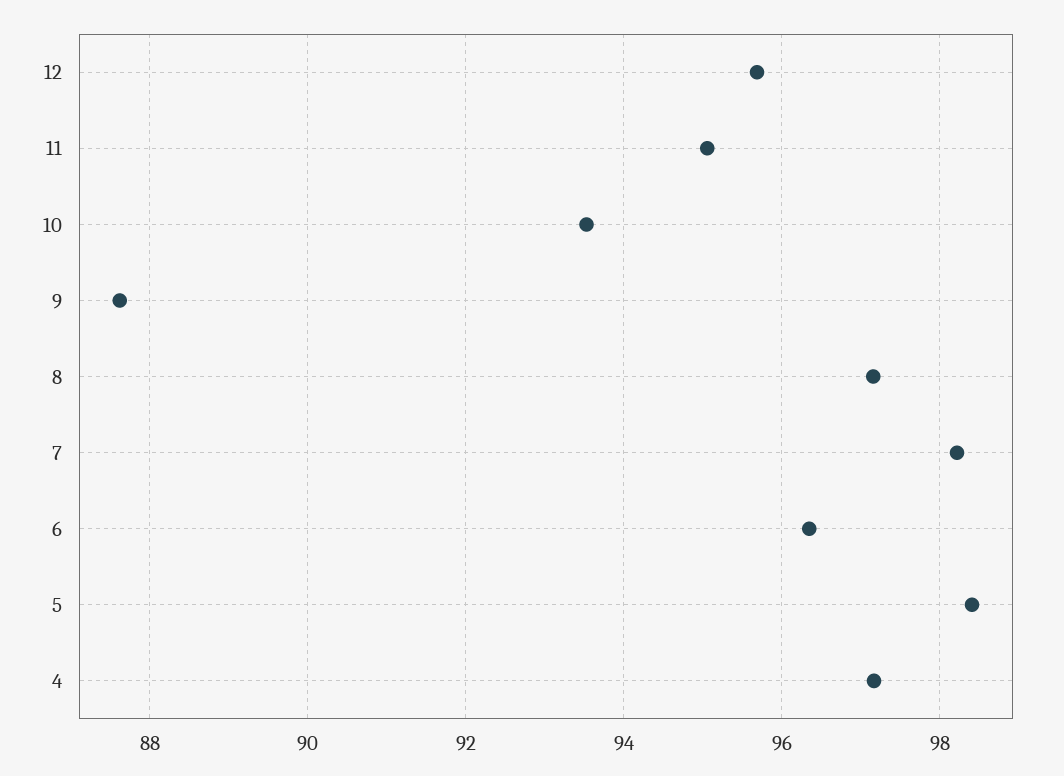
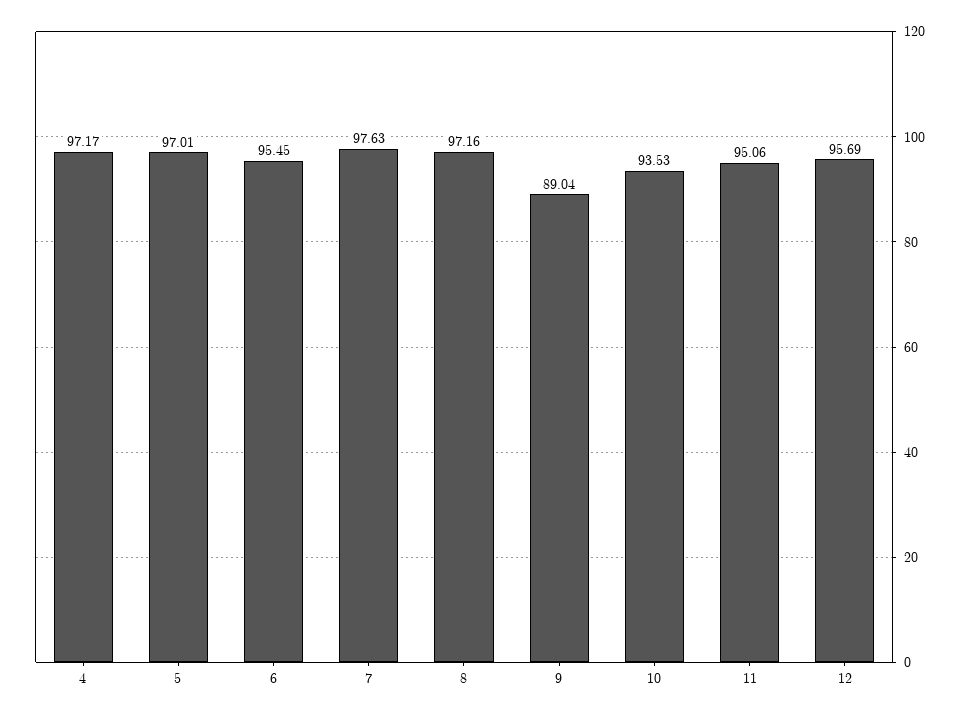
9: 87.6 -> 89.04
7: 98.2 -> 97.63
6: 96.4 -> 95.45
5: 98.4 -> 97.01

